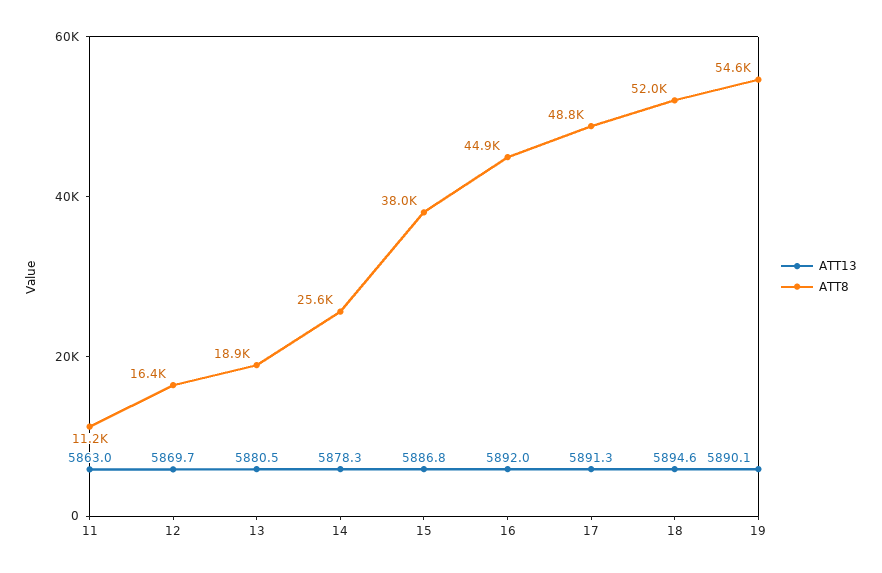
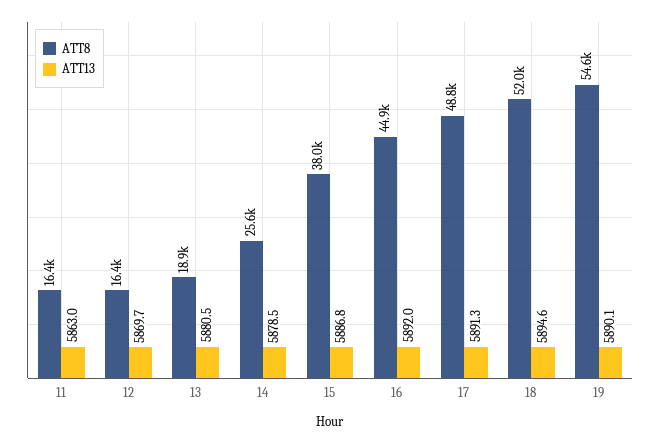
ATT8, 11: 11200 -> 16400
ATT13, 14: 5878.3 -> 5878.5

